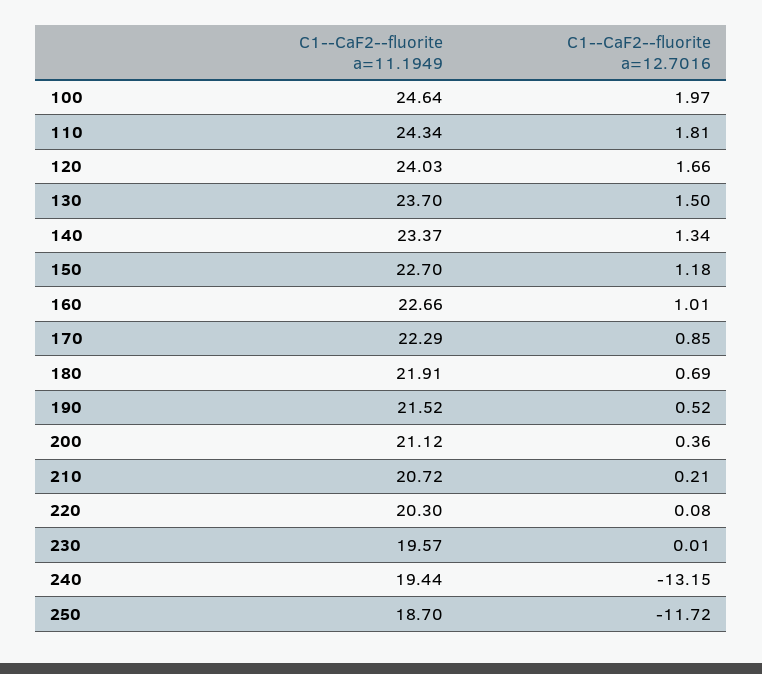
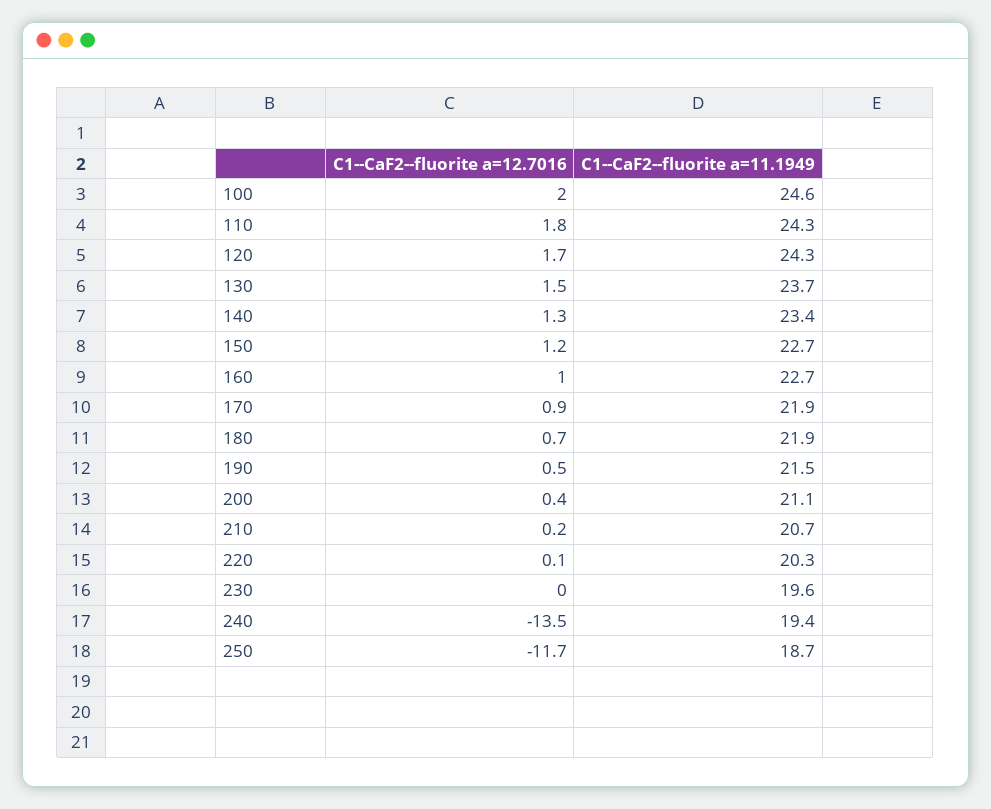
C1--CaF2--fluorite a=11.1949, 120: 24.03 -> 24.3
C1--CaF2--fluorite a=11.1949, 170: 22.29 -> 21.9
C1--CaF2--fluorite a=12.7016, 240: -13.15 -> -13.5

